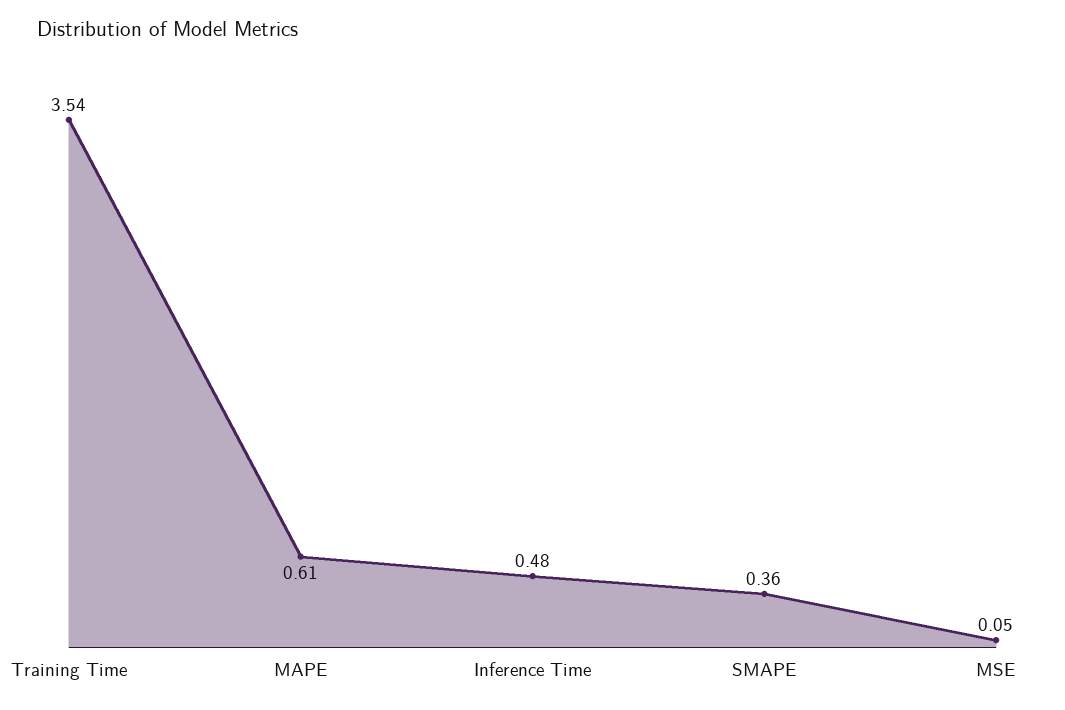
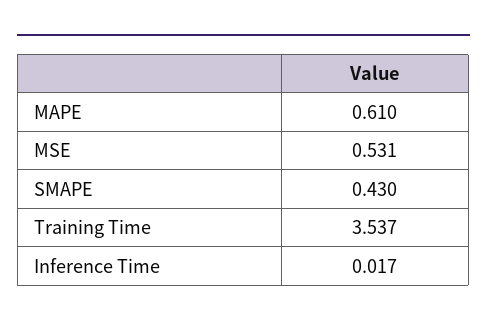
Inference Time: 0.48 -> 0.017
SMAPE: 0.36 -> 0.43
MSE: 0.05 -> 0.531

